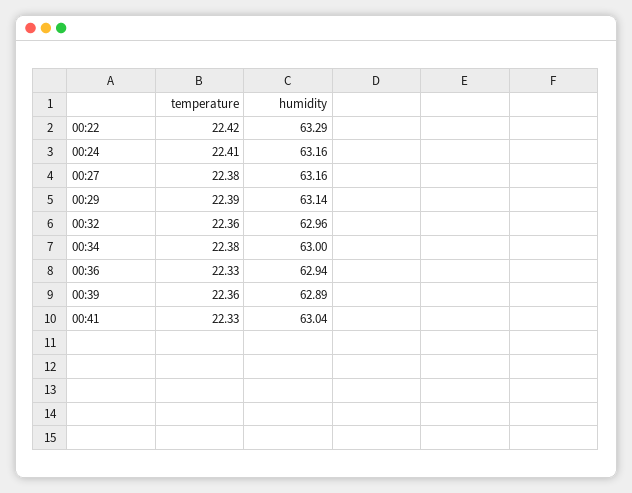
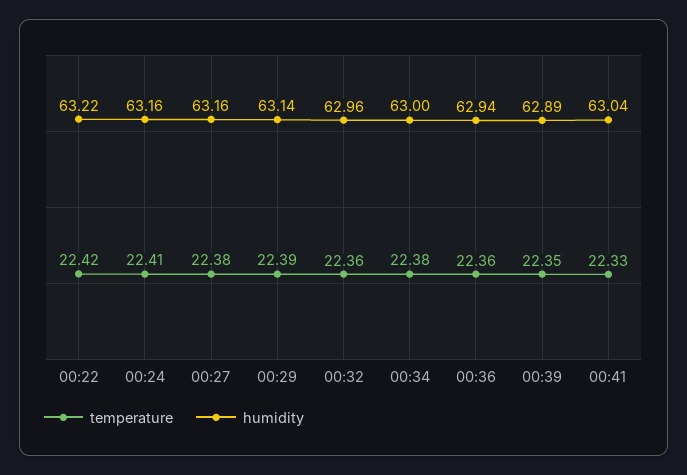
humidity, 00:22: 63.29 -> 63.22
temperature, 00:36: 22.33 -> 22.36
temperature, 00:39: 22.36 -> 22.35

